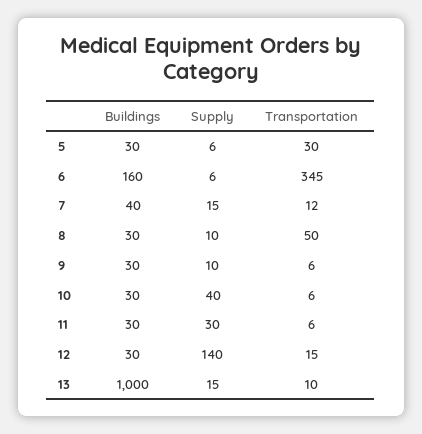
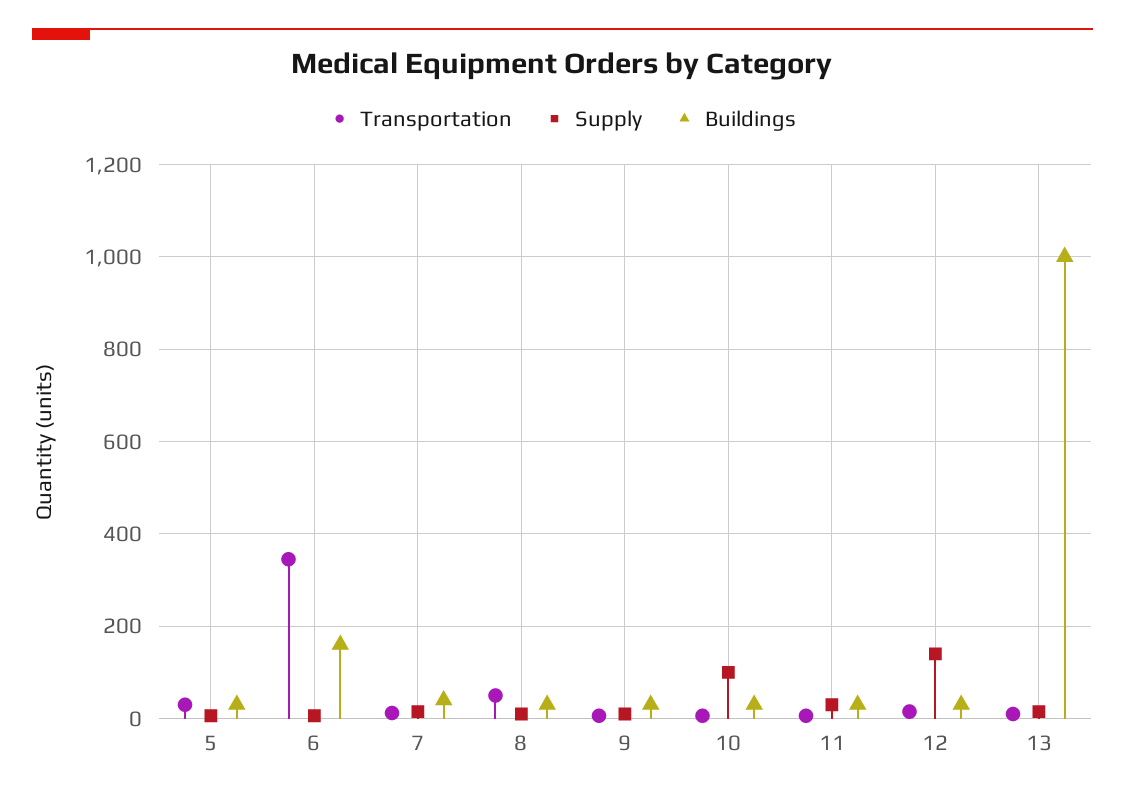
Supply, 10: 40 -> 100

